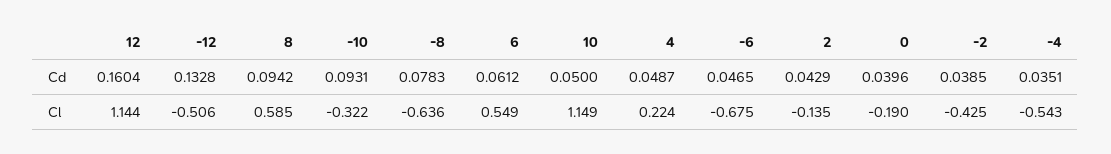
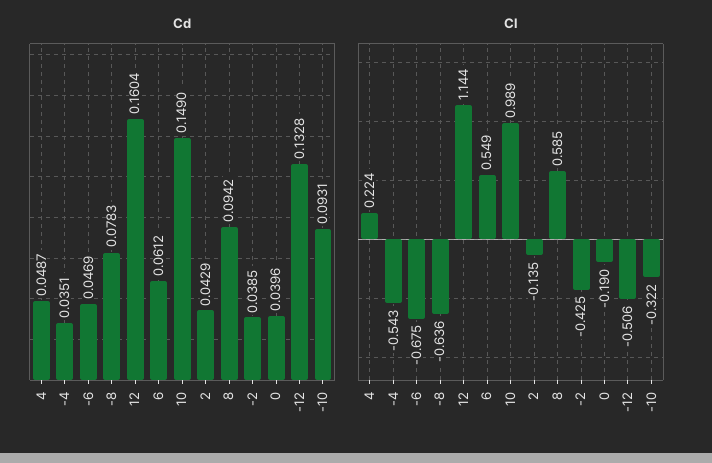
Cd, 10: 0.05 -> 0.149
Cd, -6: 0.0465 -> 0.0469
Cl, 10: 1.149 -> 0.989

